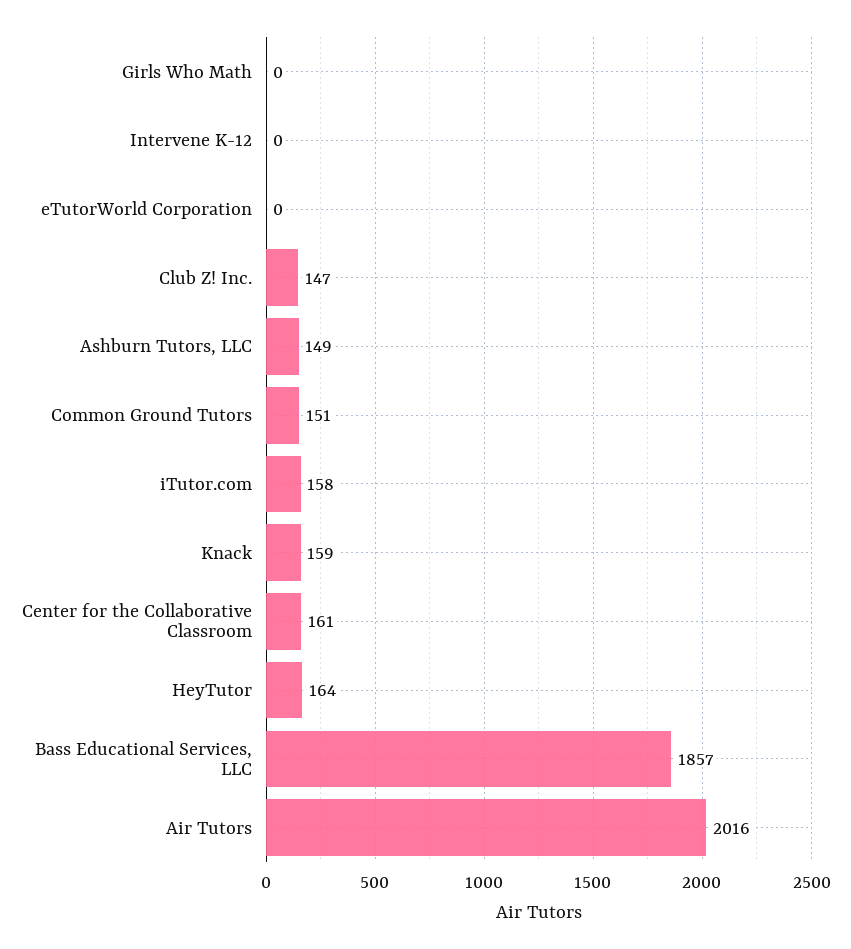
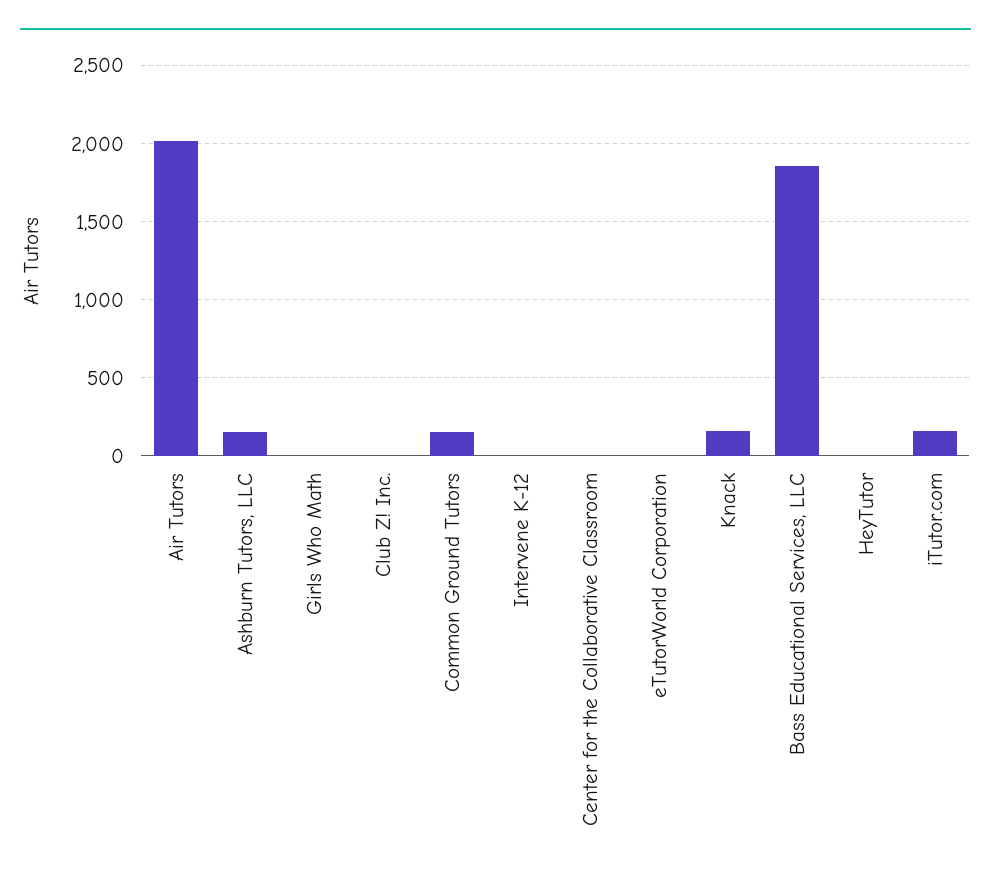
Club Z! Inc.: 147 -> 0
Center for the Collaborative Classroom: 161 -> 0
HeyTutor: 164 -> 0

